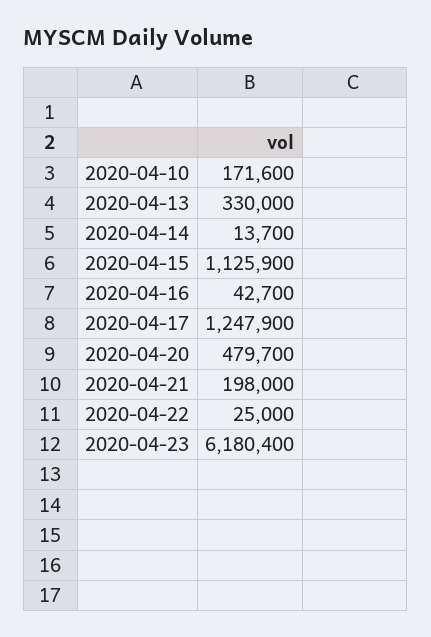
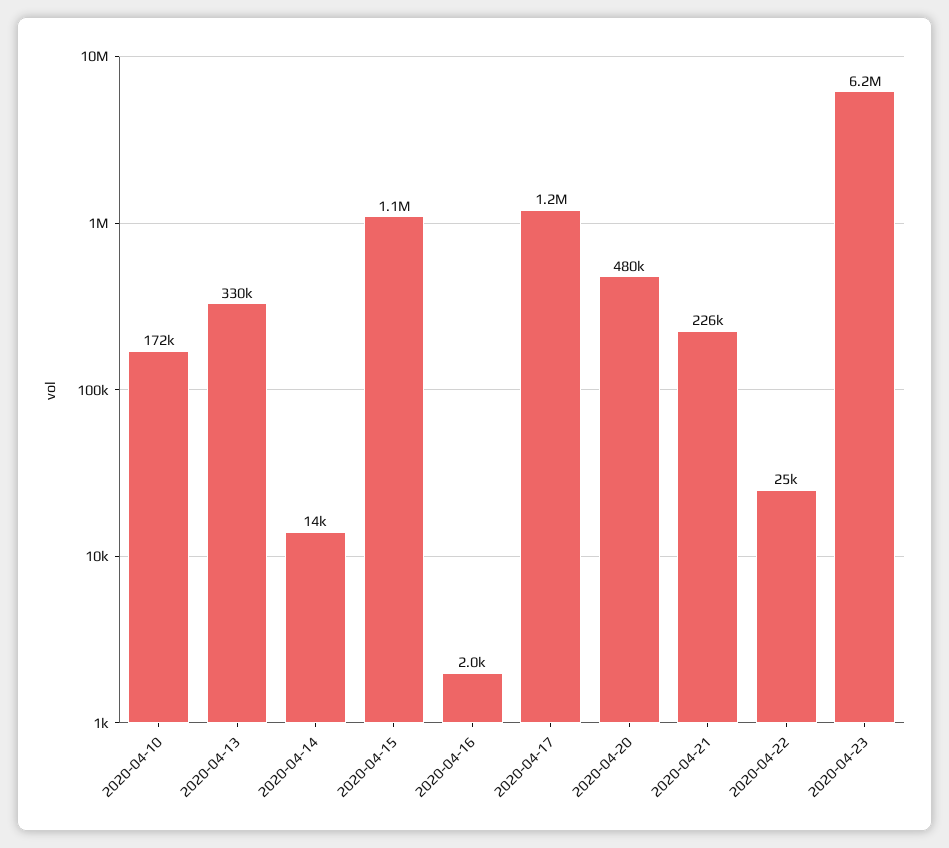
2020-04-16: 42700 -> 2000
2020-04-21: 198000 -> 226000

